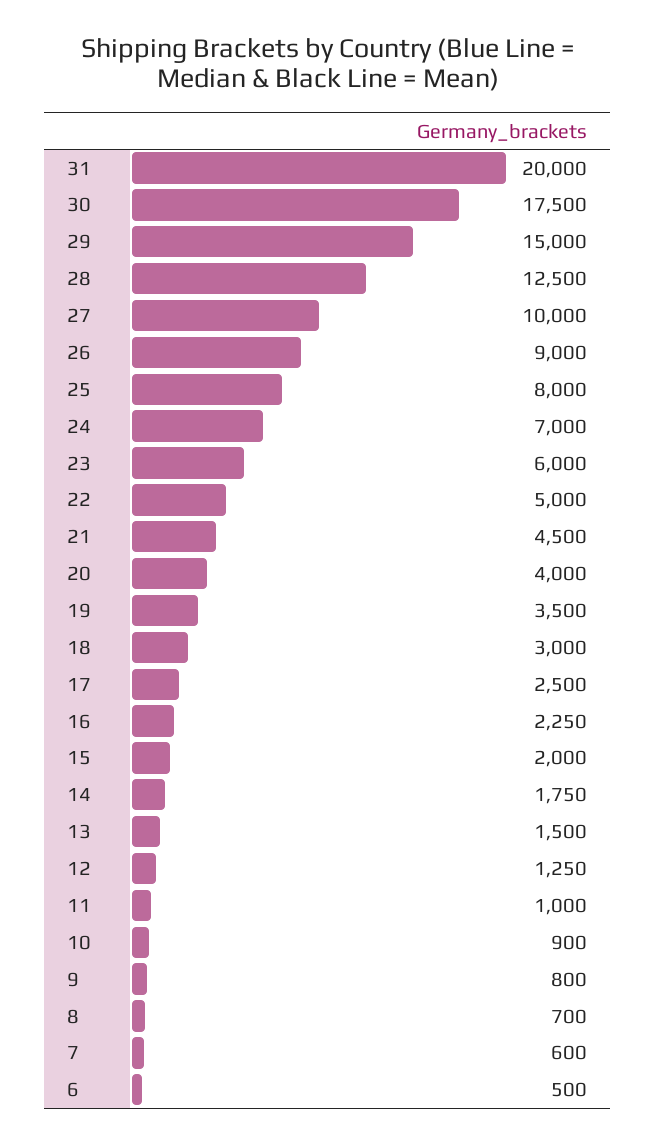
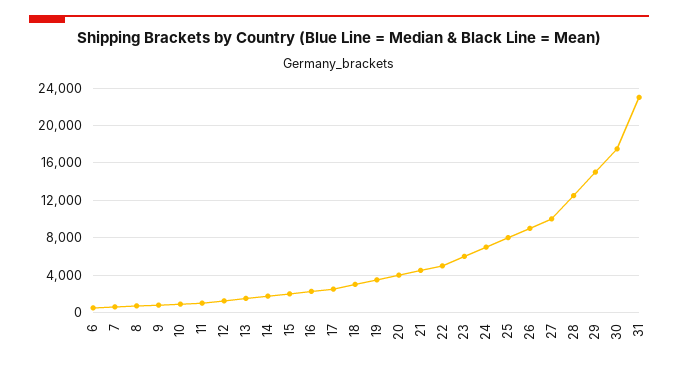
31: 20000 -> 23000

